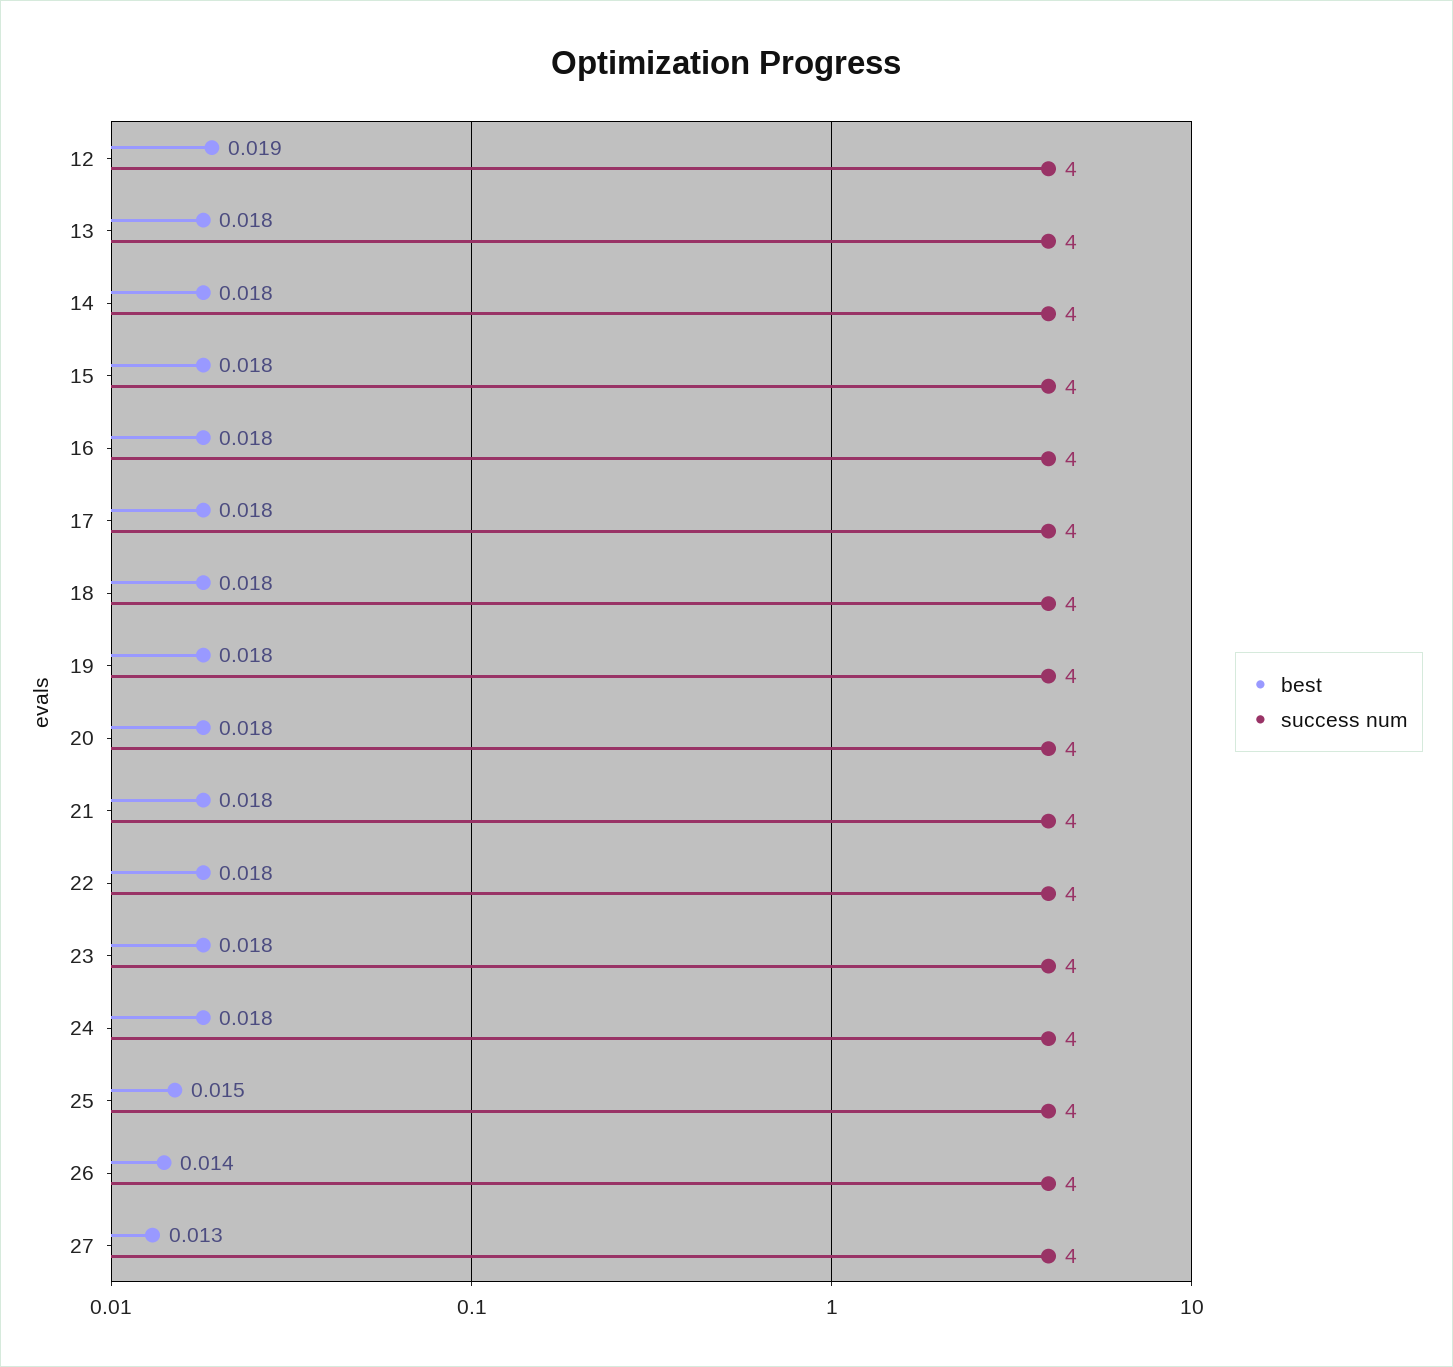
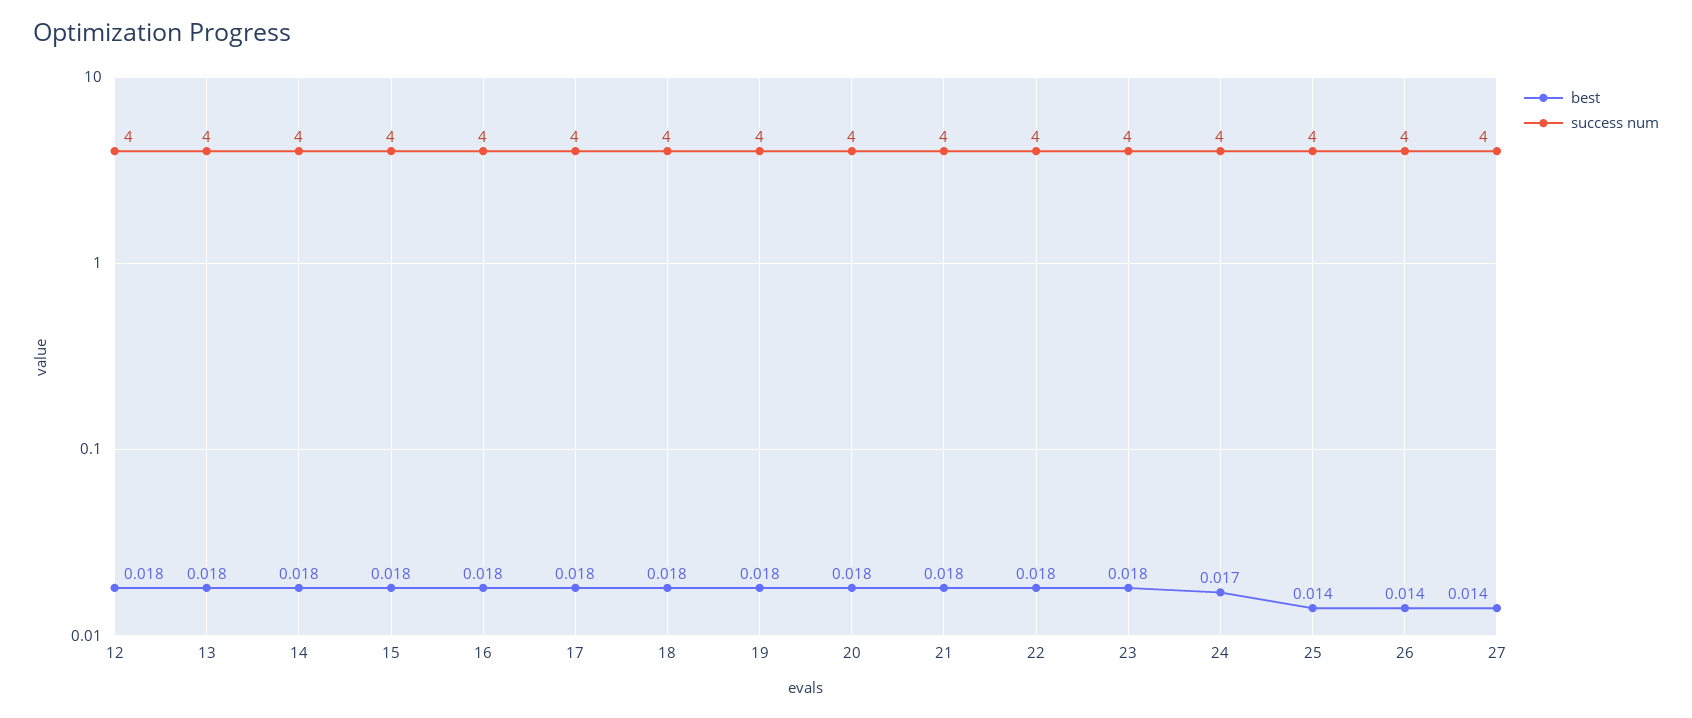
best, 12: 0.019 -> 0.018
best, 24: 0.018 -> 0.017
best, 25: 0.015 -> 0.014
best, 27: 0.013 -> 0.014

